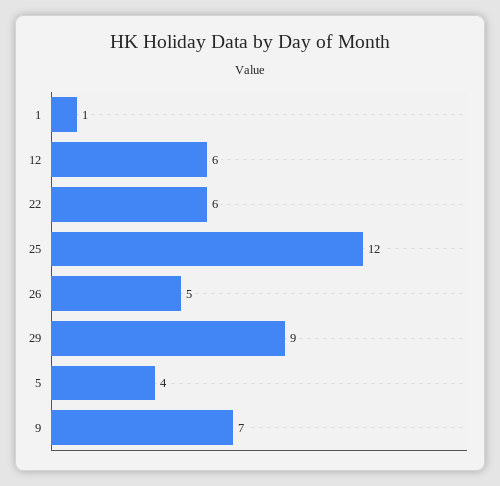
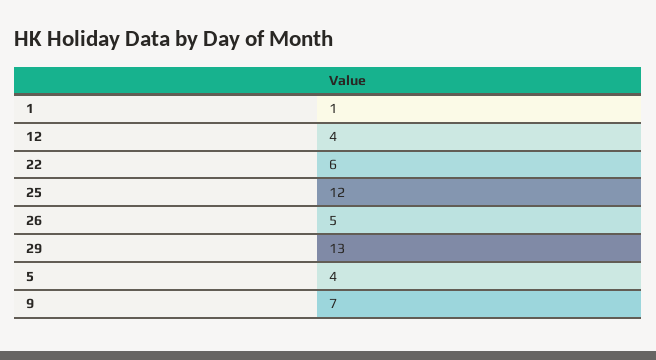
12: 6 -> 4
29: 9 -> 13

